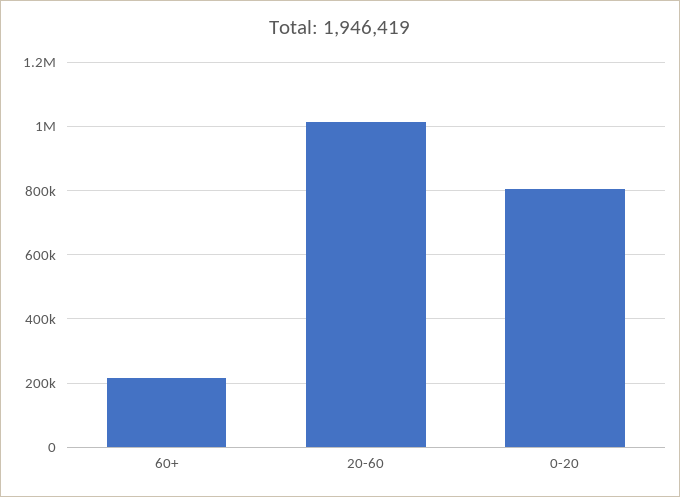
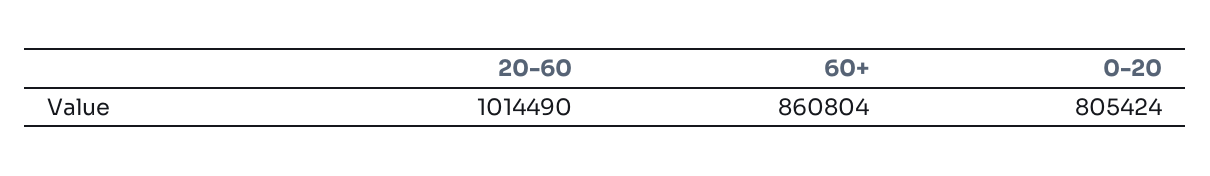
60+: 220000 -> 860804

